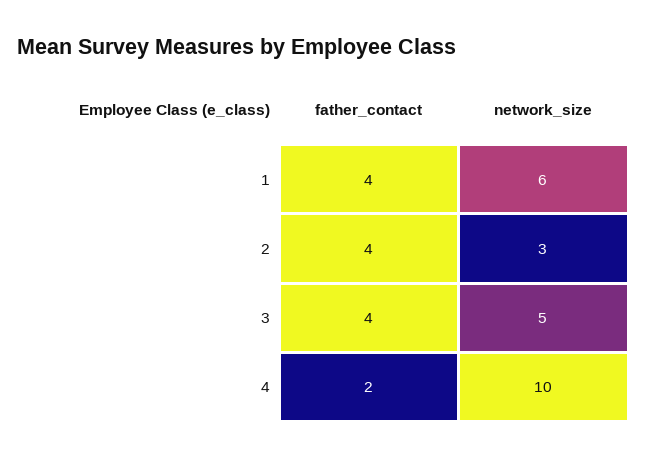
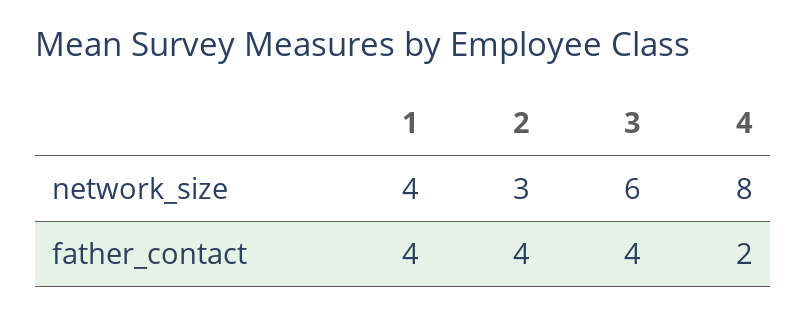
network_size, 1: 6 -> 4
network_size, 3: 5 -> 6
network_size, 4: 10 -> 8

